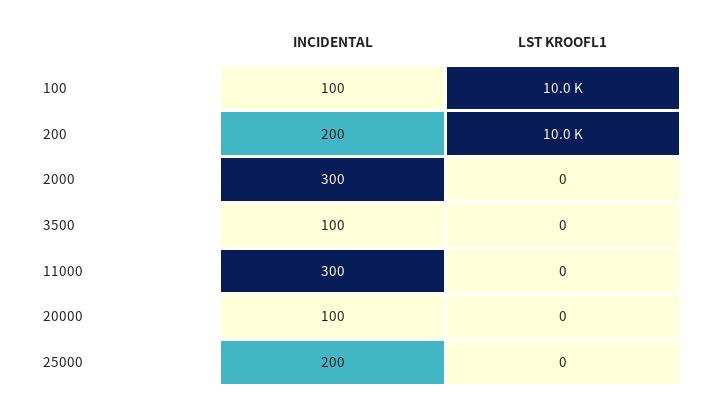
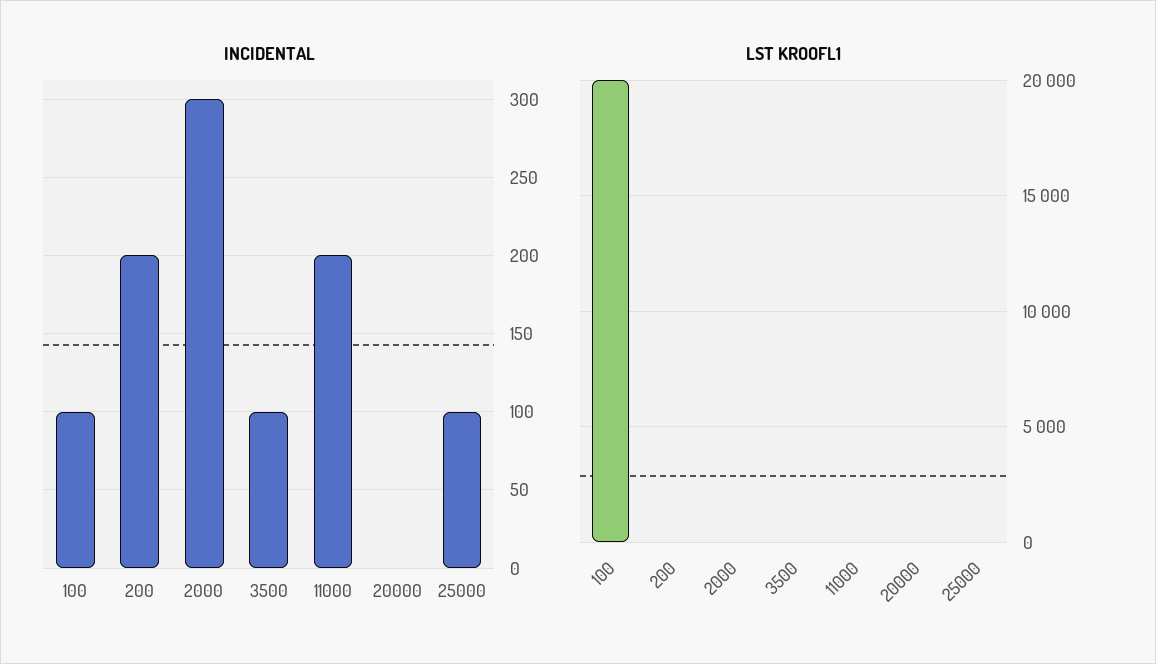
LST KROOFL1, 100: 10000 -> 20000
LST KROOFL1, 200: 10000 -> 0
INCIDENTAL, 11000: 300 -> 200
INCIDENTAL, 20000: 100 -> 0
INCIDENTAL, 25000: 200 -> 100

